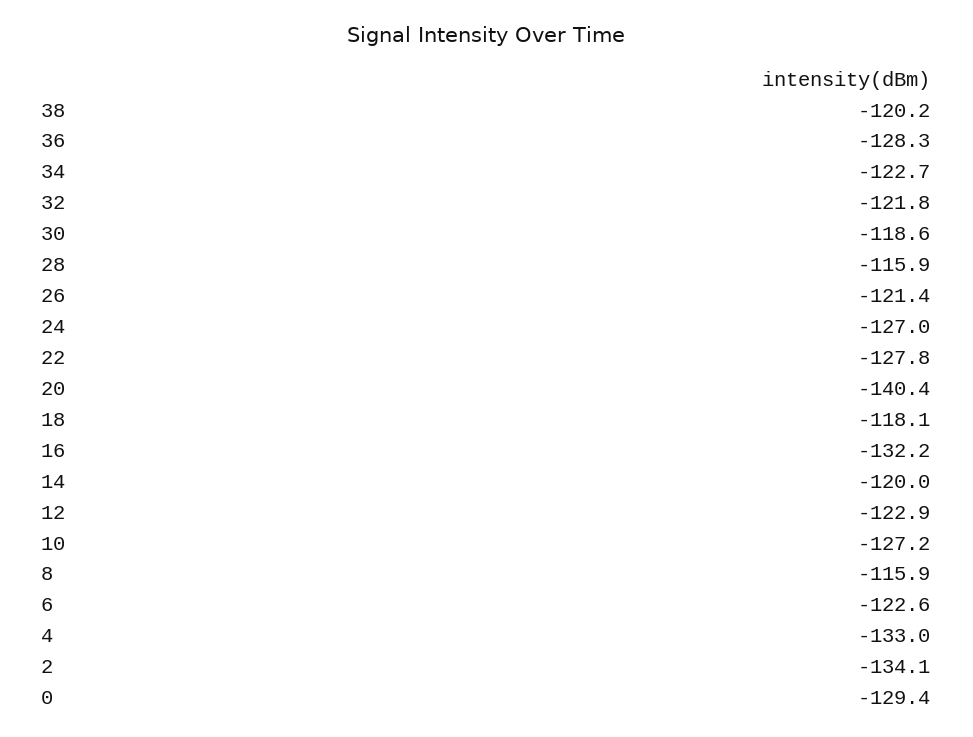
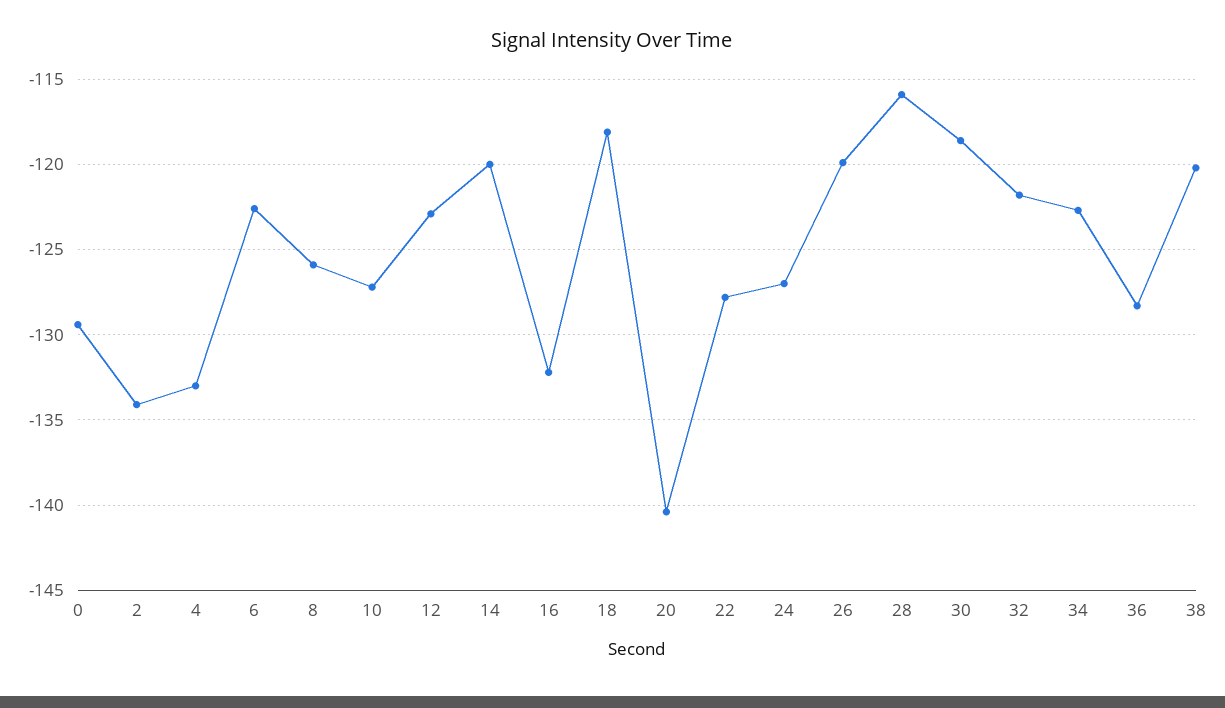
26: -121.4 -> -120
8: -115.9 -> -126

